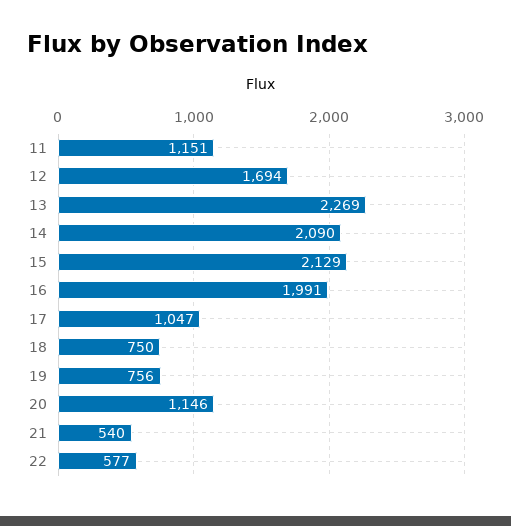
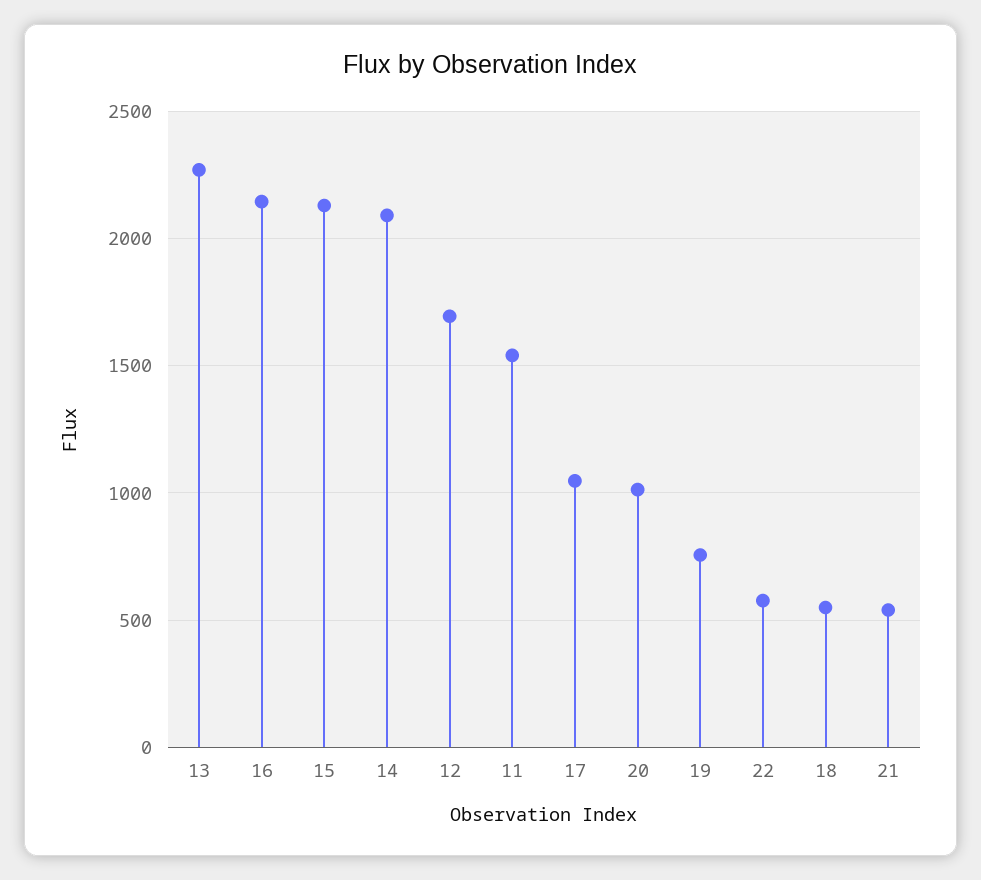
11: 1151 -> 1550
16: 1991 -> 2150
18: 750 -> 550
20: 1146 -> 1000

